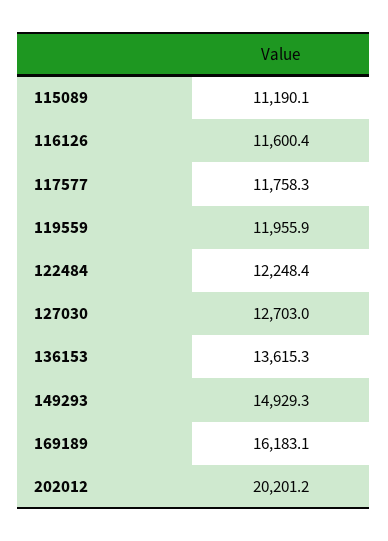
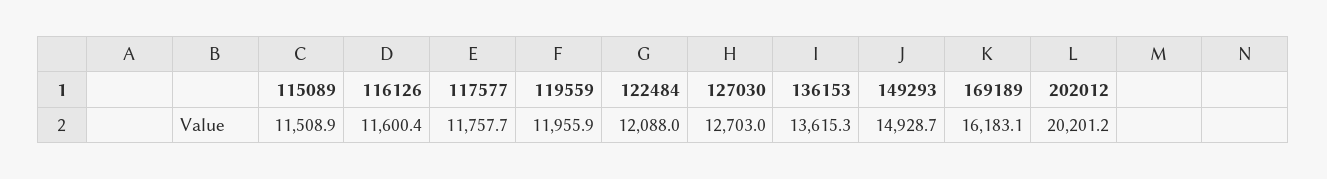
115089: 11190.1 -> 11508.9
117577: 11758.3 -> 11757.7
122484: 12248.4 -> 12088
149293: 14929.3 -> 14928.7

